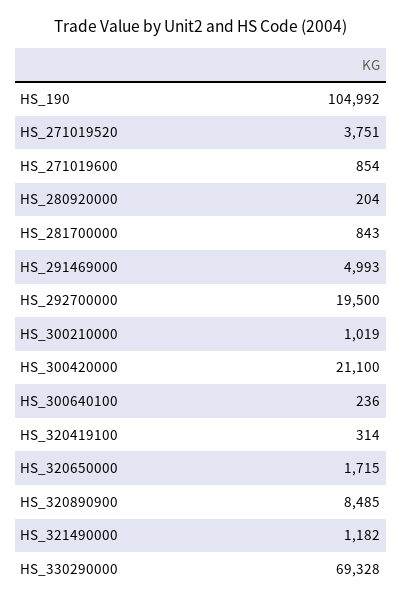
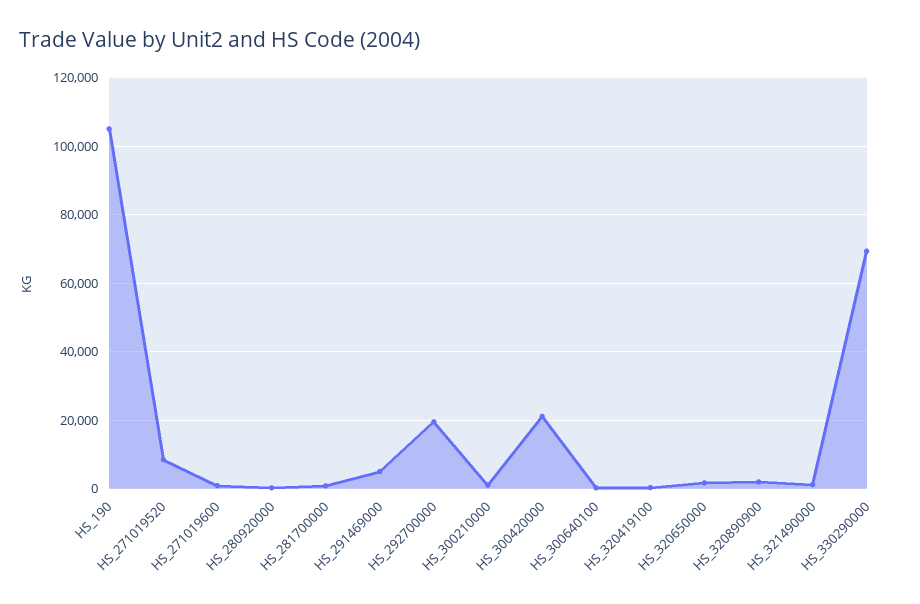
HS_271019520: 3751 -> 8000
HS_320890900: 8485 -> 2000

